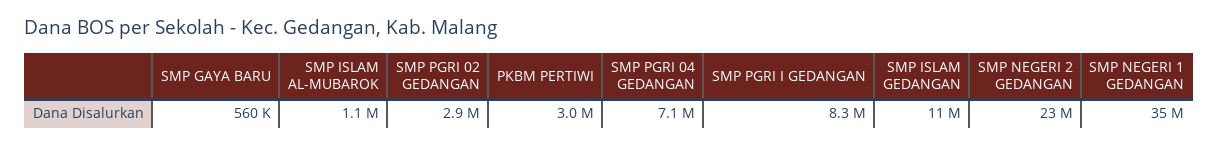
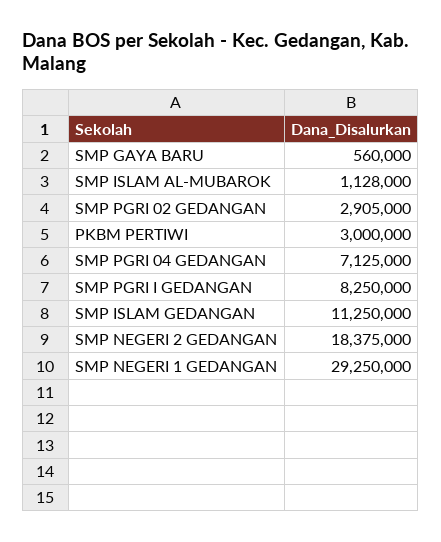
SMP NEGERI 2 GEDANGAN: 23000000 -> 18375000
SMP NEGERI 1 GEDANGAN: 35000000 -> 29250000

